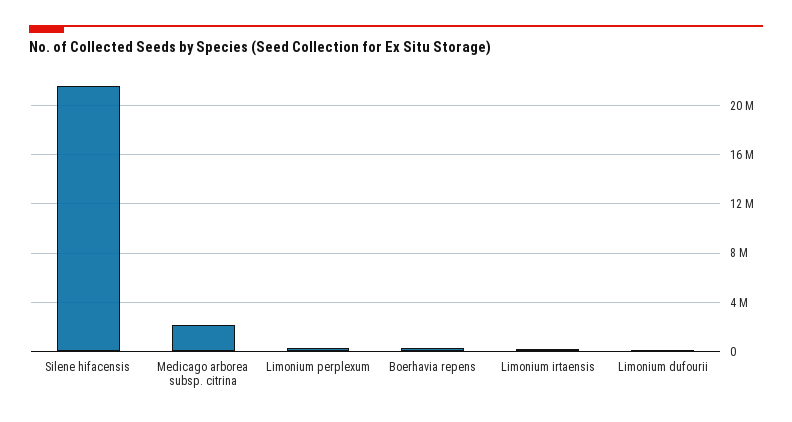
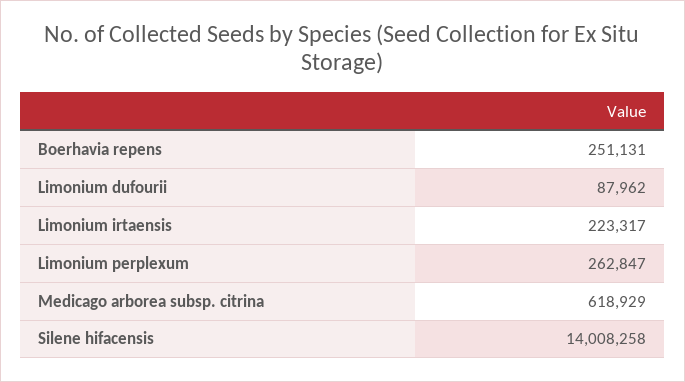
Silene hifacensis: 21500000 -> 14008258
Medicago arborea subsp. citrina: 2000000 -> 618929

